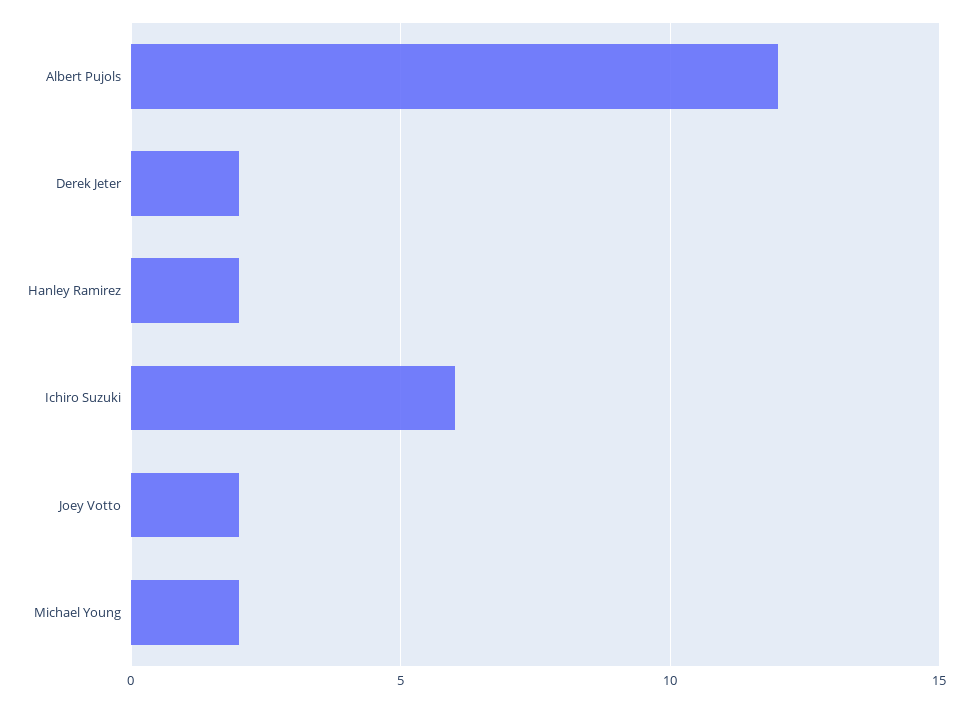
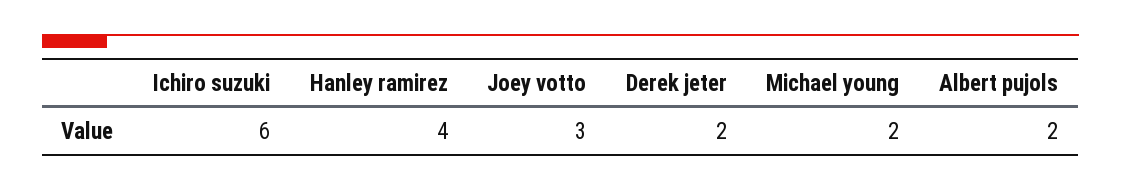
Albert Pujols: 12 -> 2
Hanley Ramirez: 2 -> 4
Joey Votto: 2 -> 3

